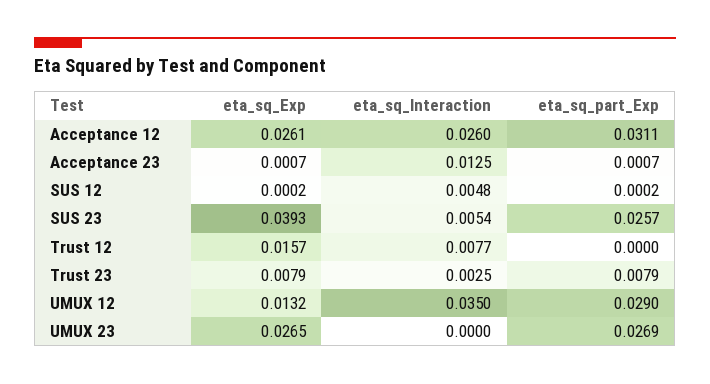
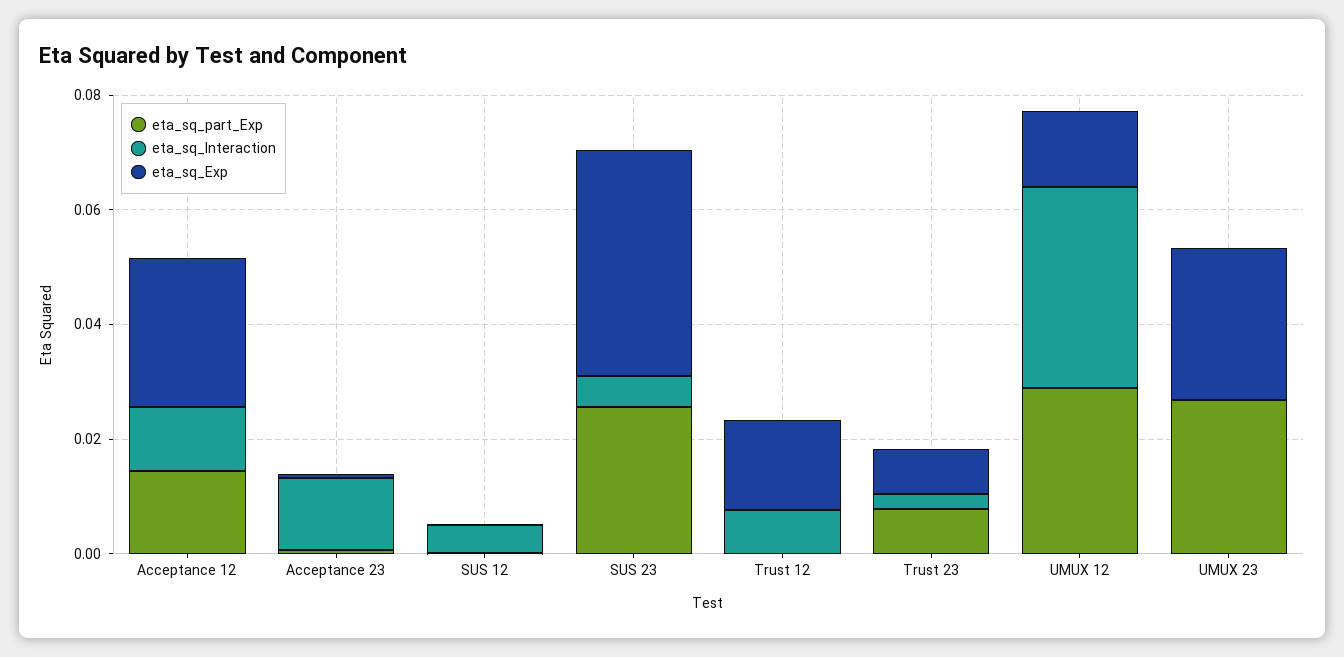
eta_sq_Interaction, Acceptance 12: 0.026 -> 0.01
eta_sq_part_Exp, Acceptance 12: 0.0311 -> 0.015

